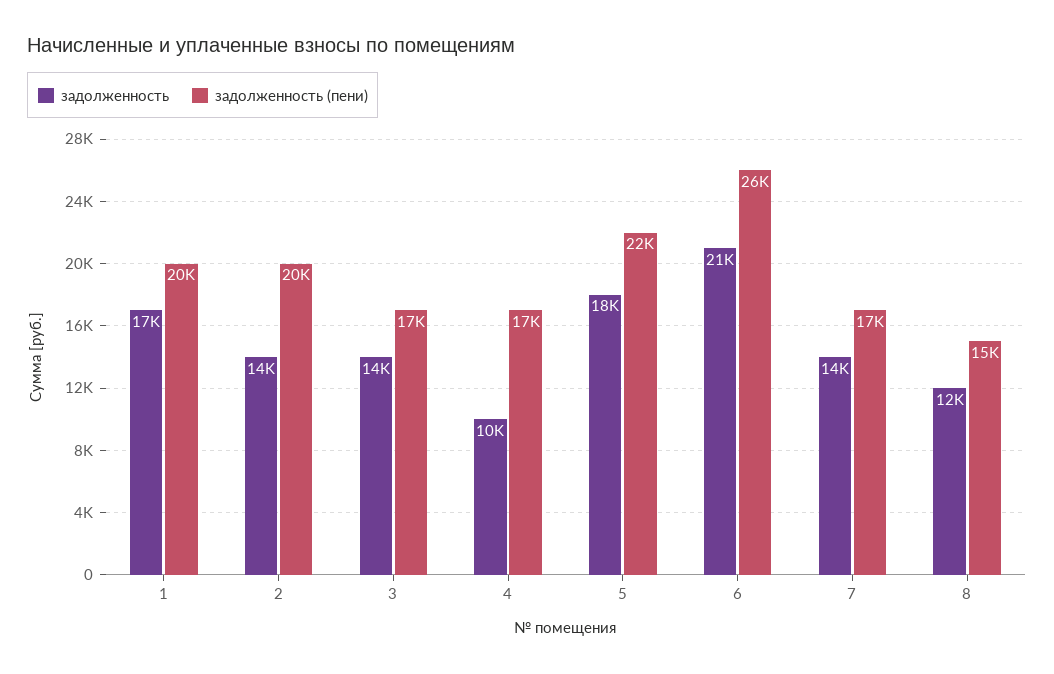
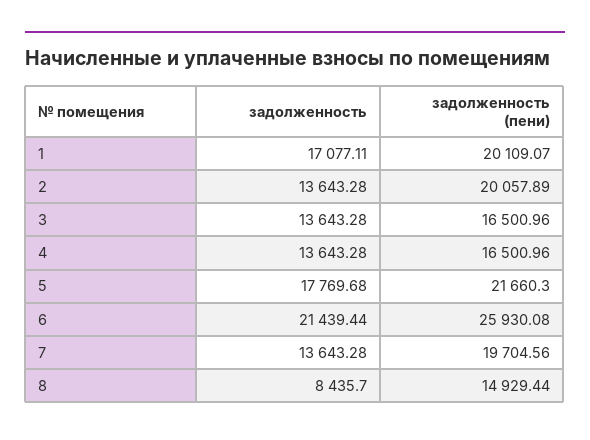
задолженность, 4: 10000 -> 13643.28
задолженность (пени), 7: 17000 -> 19704.56
задолженность, 8: 12000 -> 8435.7

